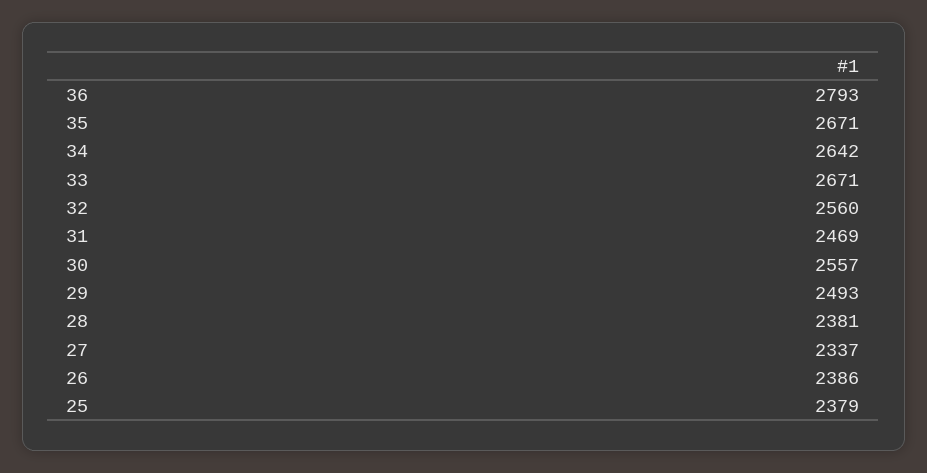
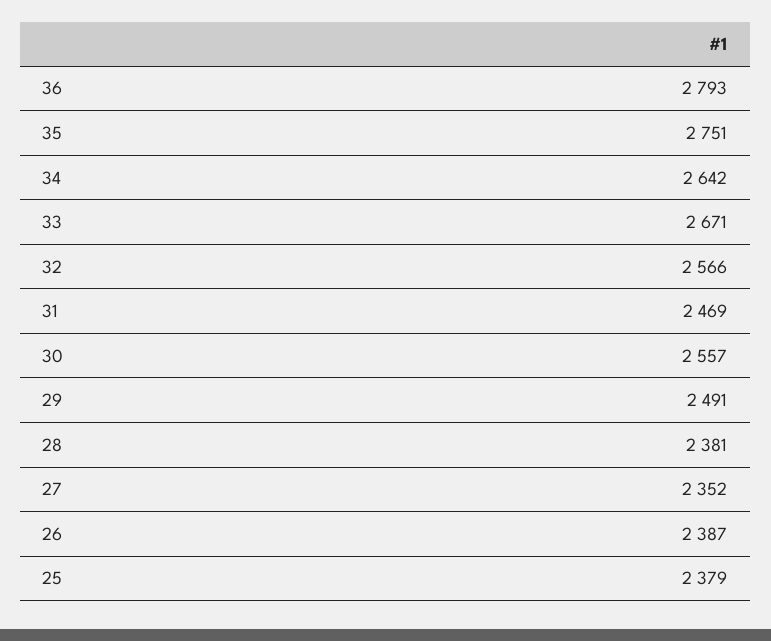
35: 2671 -> 2751
32: 2560 -> 2566
29: 2493 -> 2491
27: 2337 -> 2352
26: 2386 -> 2387

